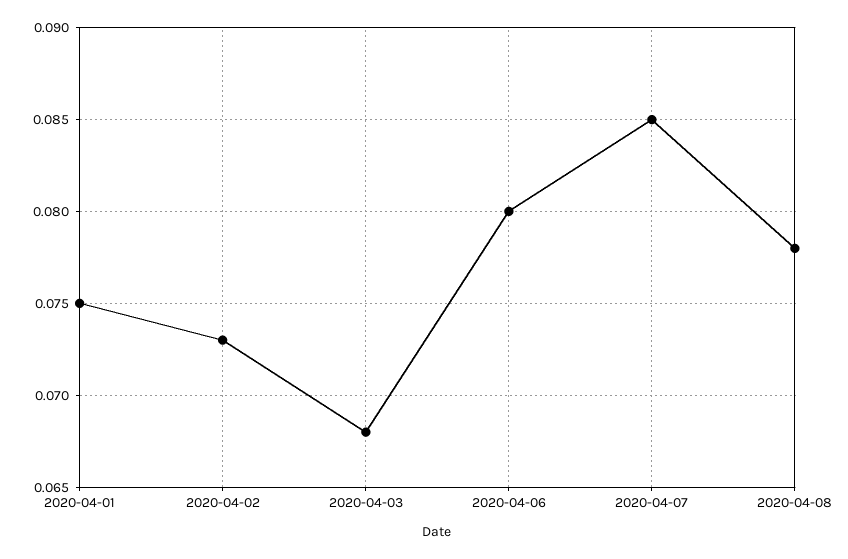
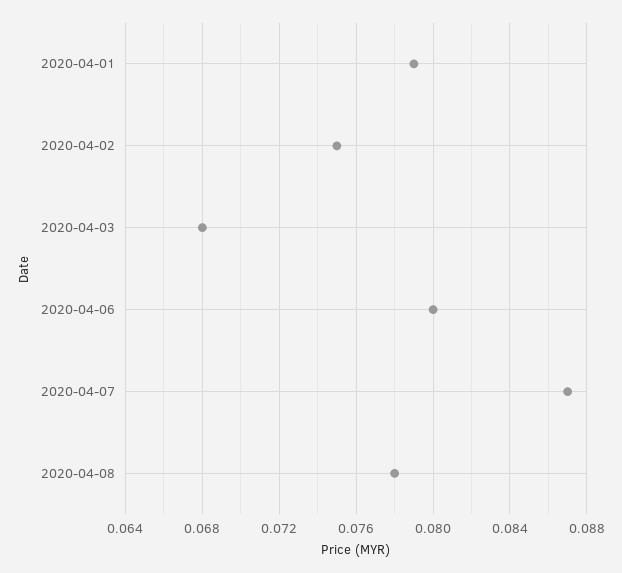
2020-04-01: 0.075 -> 0.079
2020-04-02: 0.073 -> 0.075
2020-04-07: 0.085 -> 0.087

